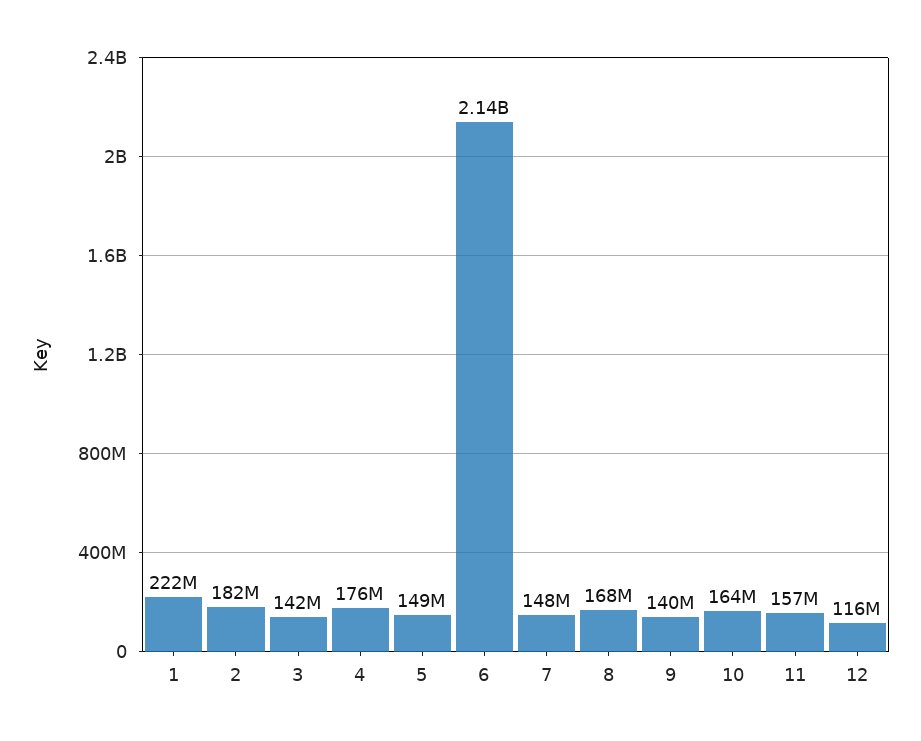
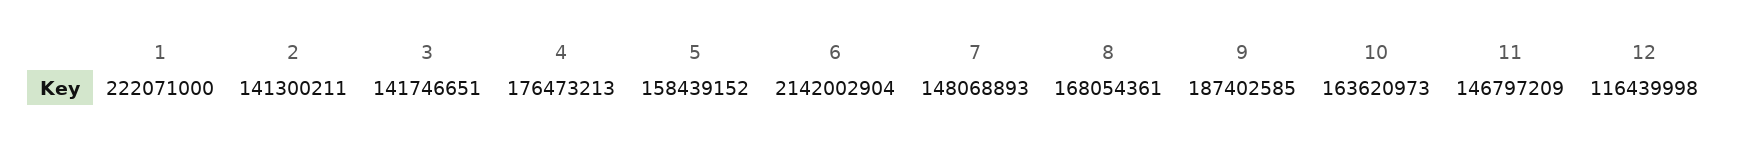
2: 182000000 -> 141300211
5: 149000000 -> 158439152
9: 140000000 -> 187402585
11: 157000000 -> 146797209

